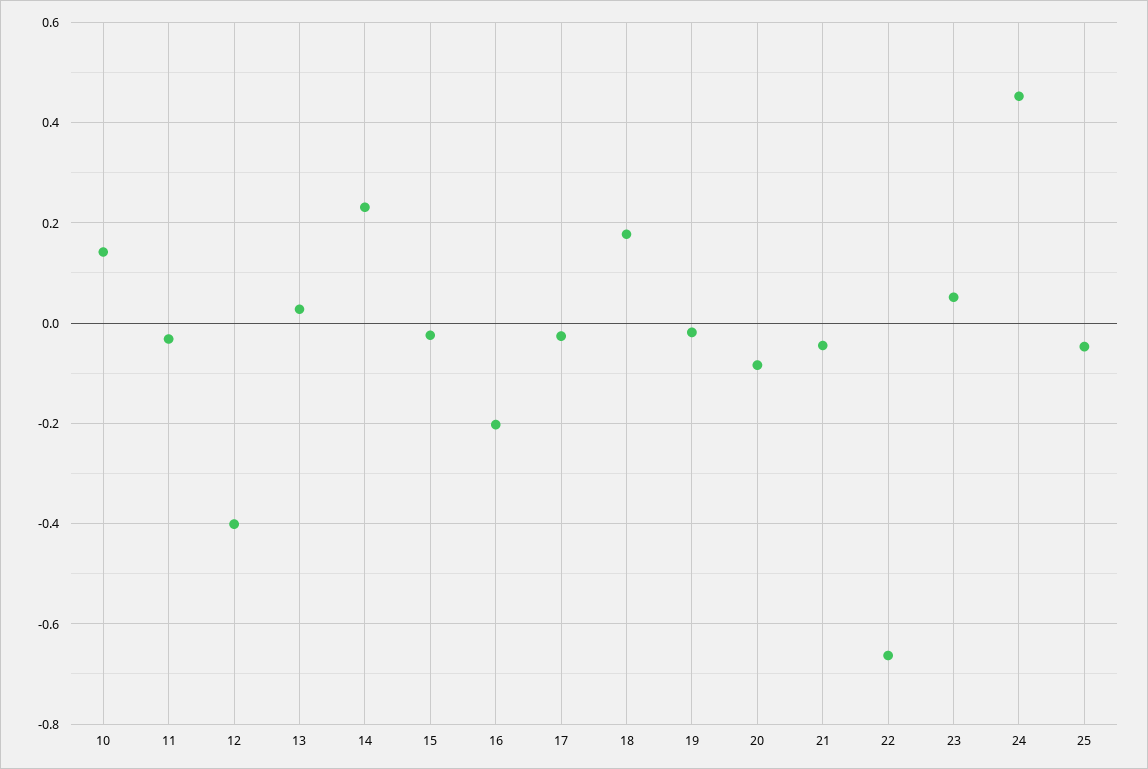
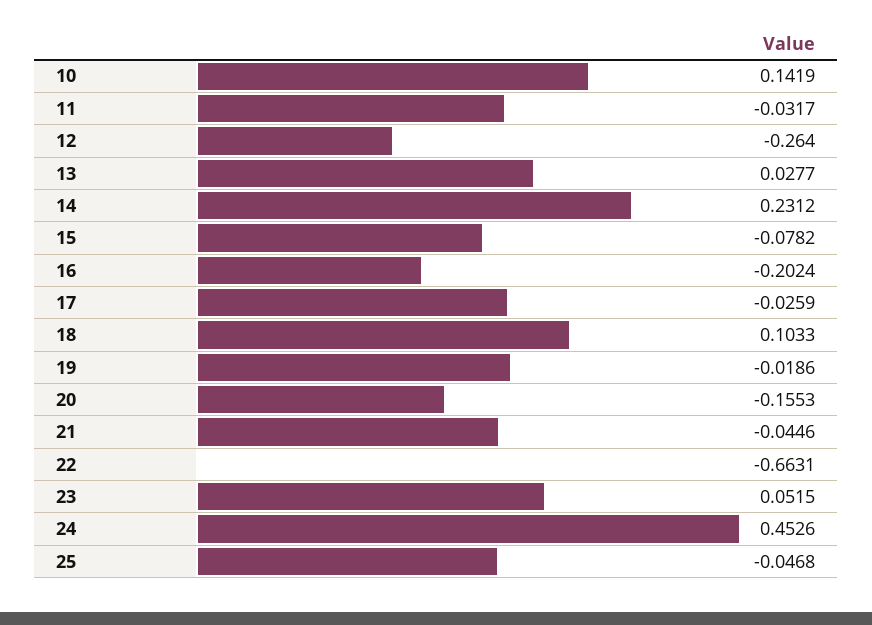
12: -0.4 -> -0.264
15: -0.02 -> -0.0782
18: 0.18 -> 0.1033
20: -0.08 -> -0.1553

